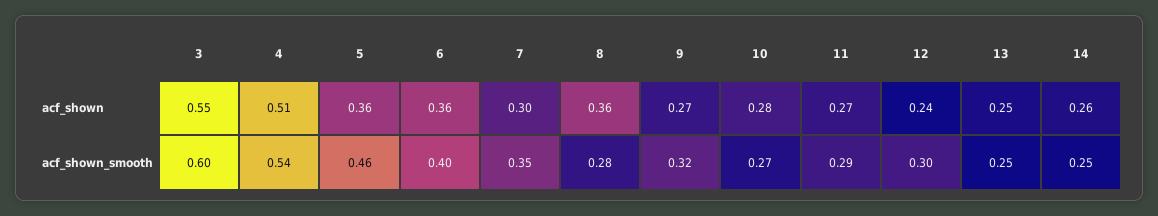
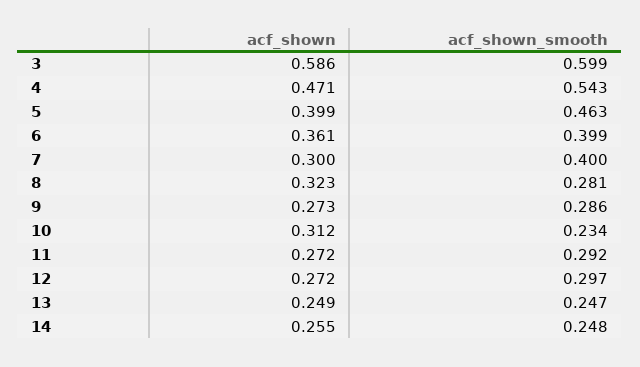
3, acf_shown: 0.55 -> 0.586
4, acf_shown: 0.51 -> 0.471
5, acf_shown: 0.36 -> 0.399
8, acf_shown: 0.36 -> 0.323
10, acf_shown: 0.28 -> 0.312
12, acf_shown: 0.24 -> 0.272
7, acf_shown_smooth: 0.35 -> 0.4
9, acf_shown_smooth: 0.32 -> 0.286
10, acf_shown_smooth: 0.27 -> 0.234

